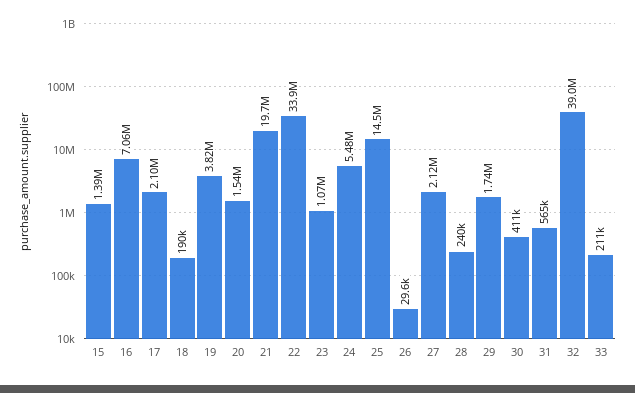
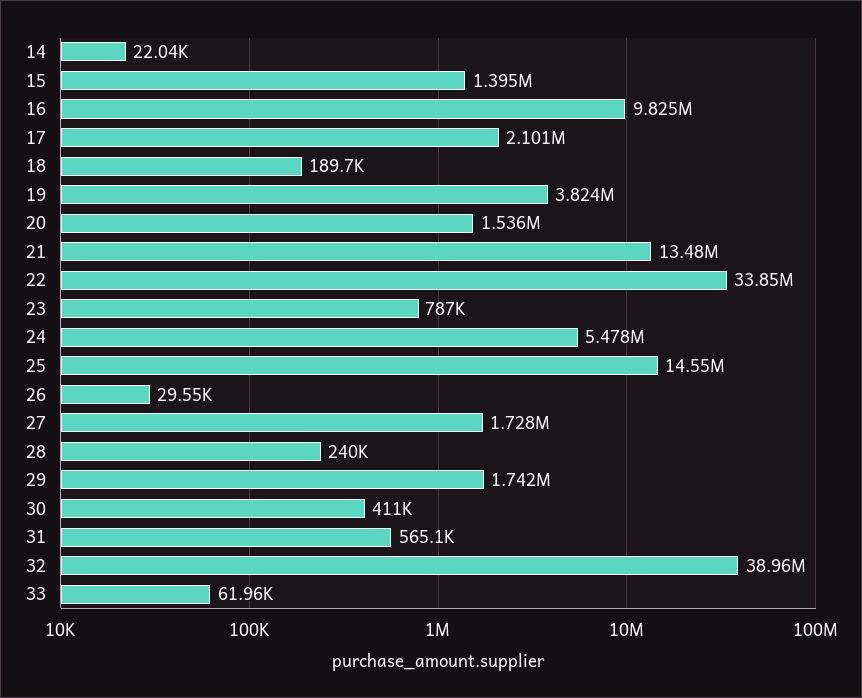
16: 7060000 -> 9825000
21: 19700000 -> 13480000
23: 1070000 -> 787000
27: 2120000 -> 1728000
33: 211000 -> 61960
14: none -> 22040

